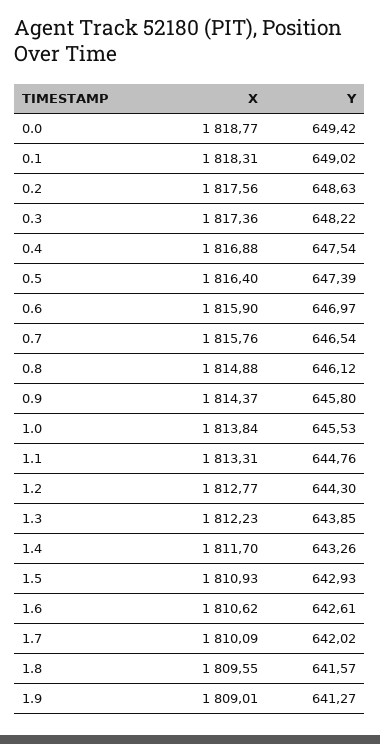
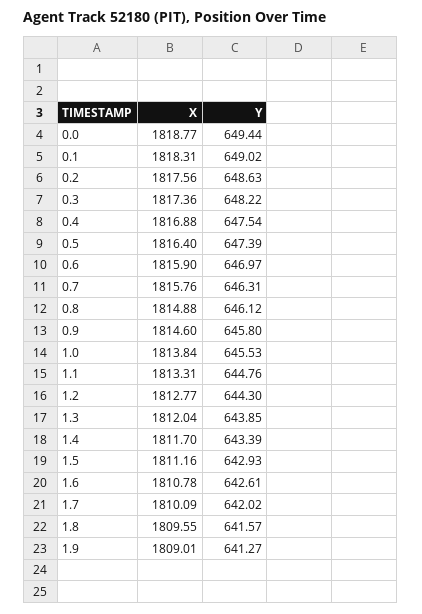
Y, 0.0: 649.42 -> 649.44
Y, 0.7: 646.54 -> 646.31
X, 0.9: 1814.37 -> 1814.6
X, 1.3: 1812.23 -> 1812.04
Y, 1.4: 643.26 -> 643.39
X, 1.5: 1810.93 -> 1811.16
X, 1.6: 1810.62 -> 1810.78

